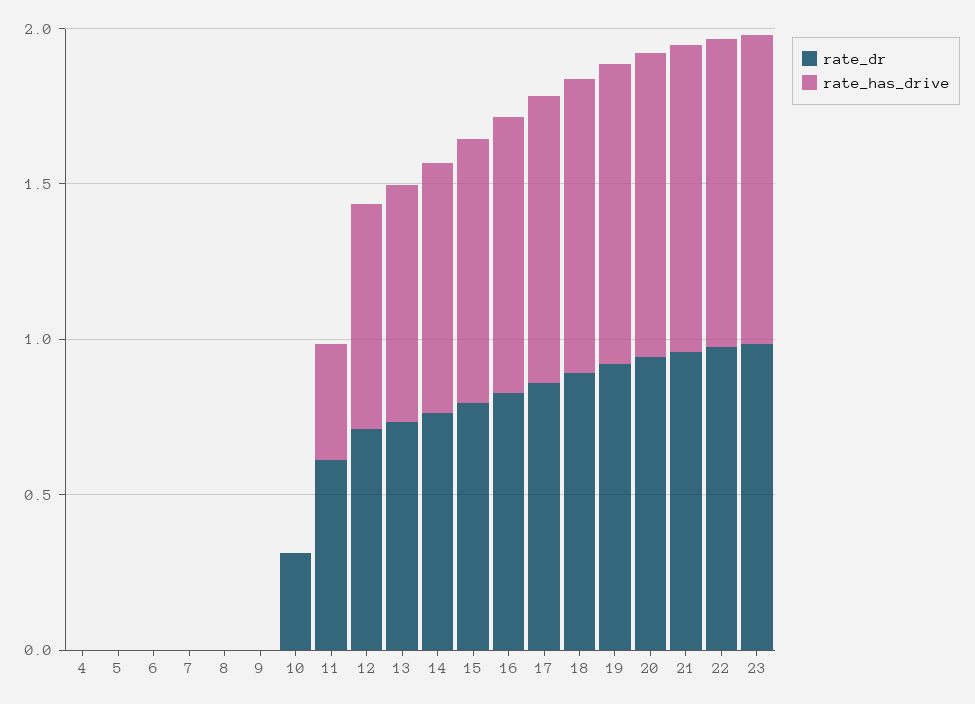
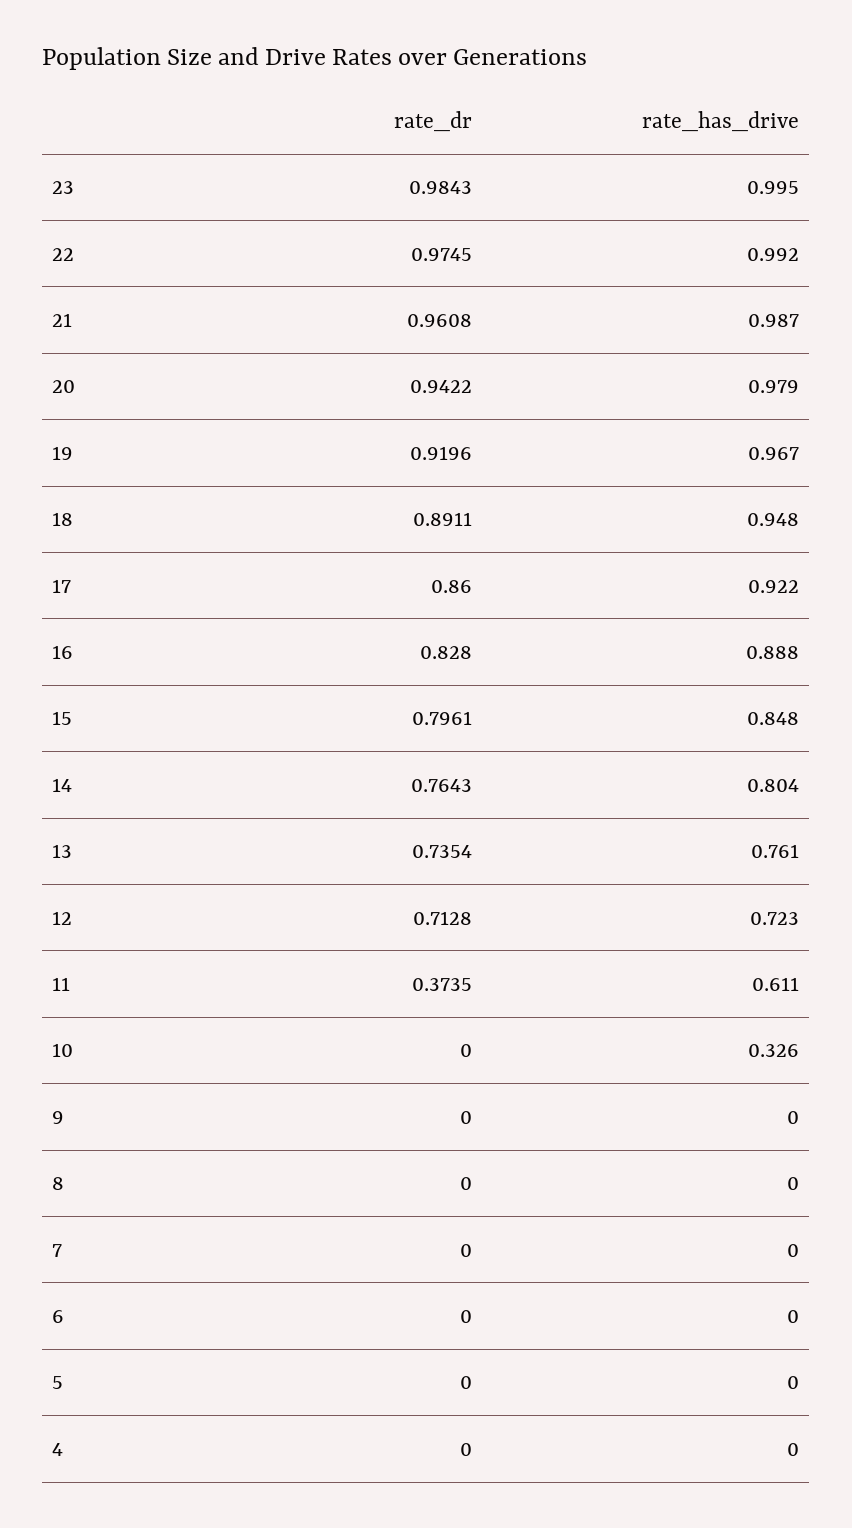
rate_dr, 10: 0.3 -> 0
rate_has_drive, 10: 0 -> 0.326
rate_dr, 11: 0.6 -> 0.3735
rate_has_drive, 11: 0.4 -> 0.611

